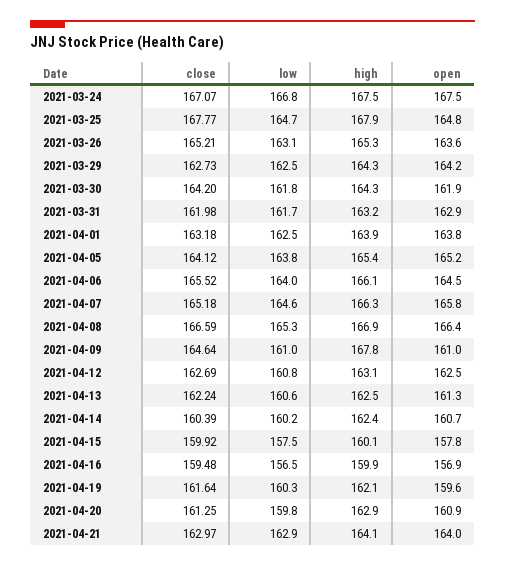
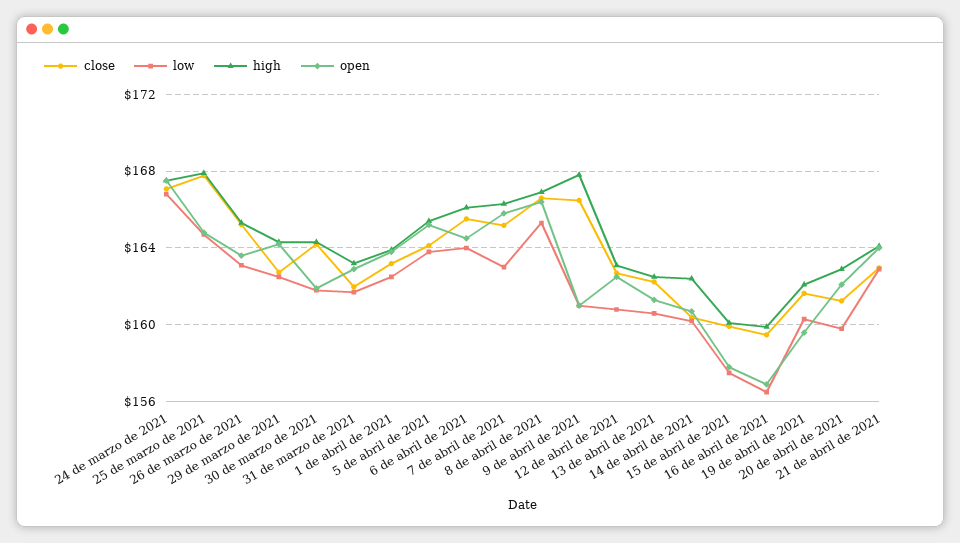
low, 2021-04-07: 164.6 -> 163
close, 2021-04-09: 164.64 -> 166.5
open, 2021-04-20: 160.9 -> 162

